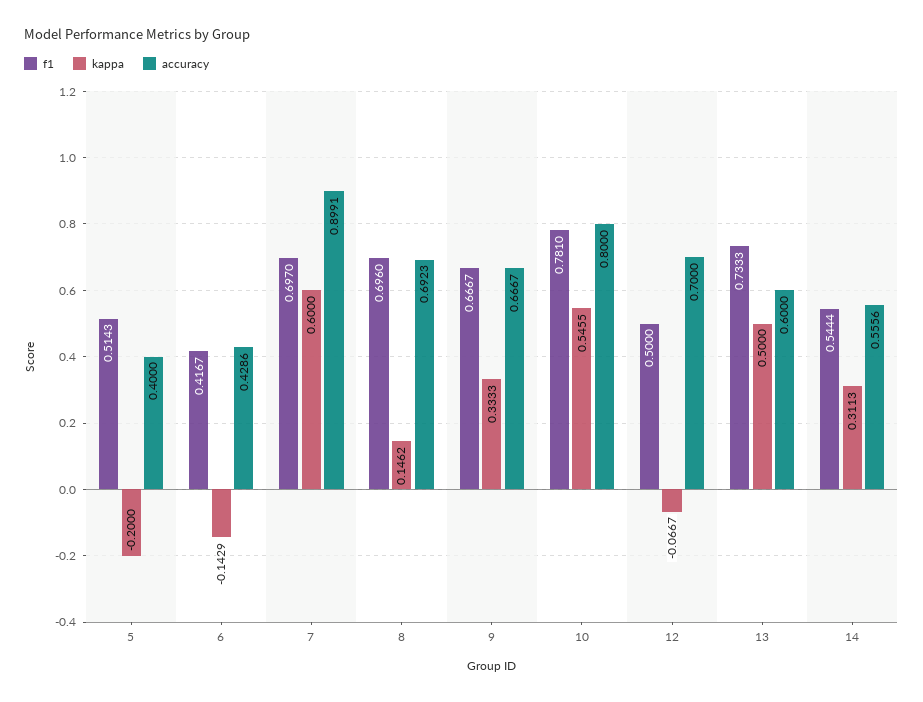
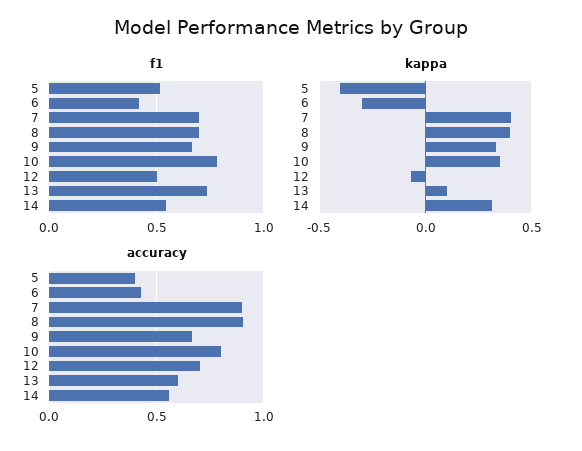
kappa, 5: -0.2 -> -0.4
kappa, 6: -0.1429 -> -0.3
kappa, 7: 0.6 -> 0.4
kappa, 8: 0.1462 -> 0.4
accuracy, 8: 0.6923 -> 0.9
kappa, 10: 0.5455 -> 0.35
kappa, 13: 0.5 -> 0.1

